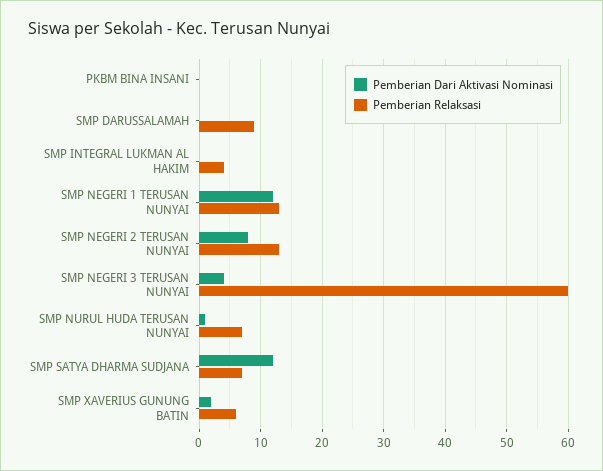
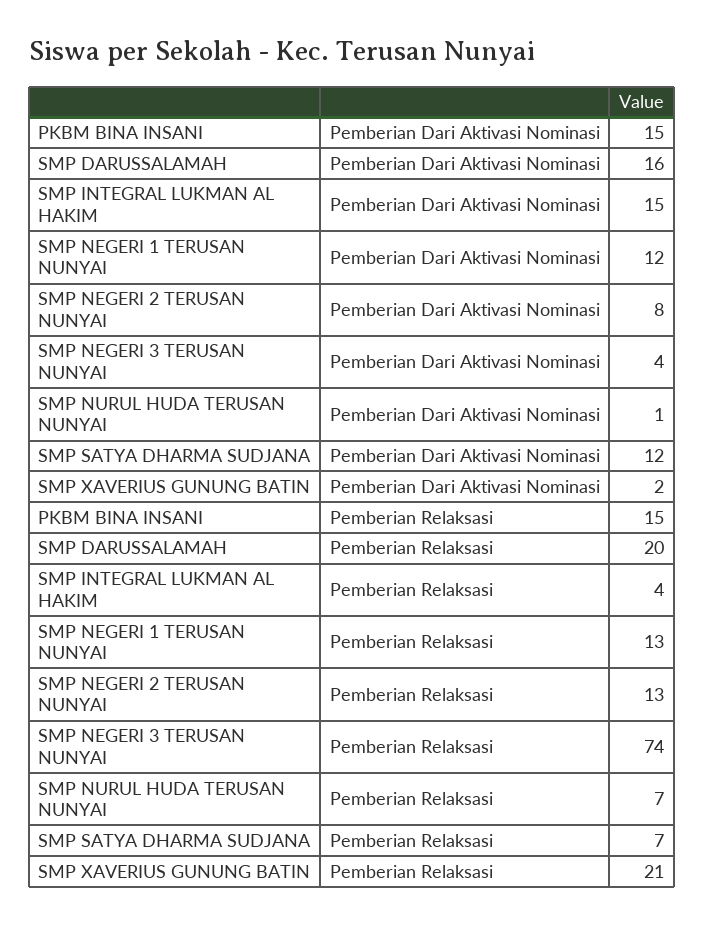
Pemberian Dari Aktivasi Nominasi, PKBM BINA INSANI: 0 -> 15
Pemberian Relaksasi, PKBM BINA INSANI: 0 -> 15
Pemberian Dari Aktivasi Nominasi, SMP DARUSSALAMAH: 0 -> 16
Pemberian Relaksasi, SMP DARUSSALAMAH: 9 -> 20
Pemberian Dari Aktivasi Nominasi, SMP INTEGRAL LUKMAN AL HAKIM: 0 -> 15
Pemberian Relaksasi, SMP NEGERI 3 TERUSAN NUNYAI: 60 -> 74
Pemberian Relaksasi, SMP XAVERIUS GUNUNG BATIN: 6 -> 21

